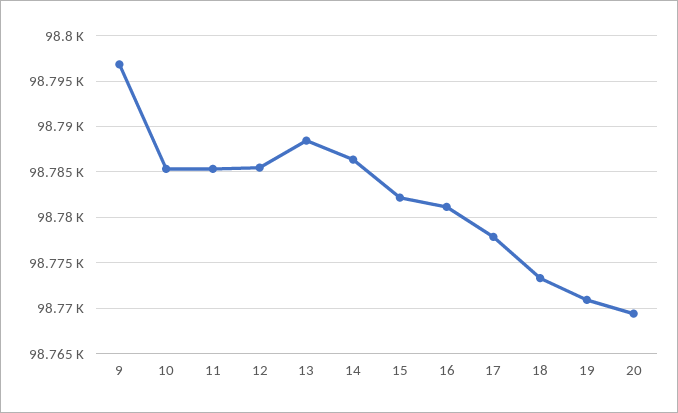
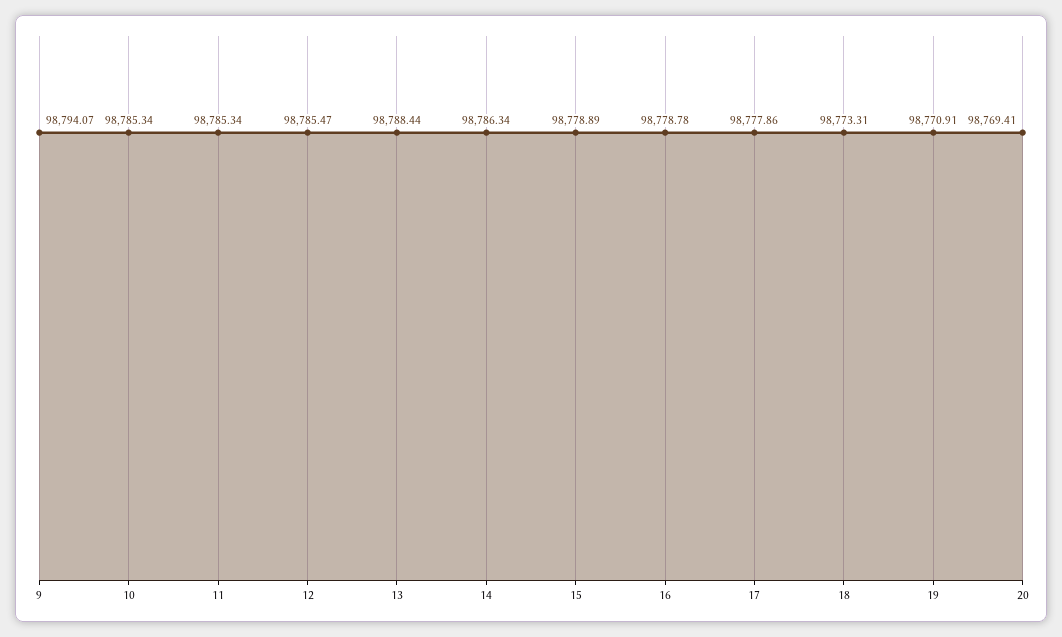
9: 98797 -> 98794.07
15: 98782 -> 98778.89
16: 98781 -> 98778.78

